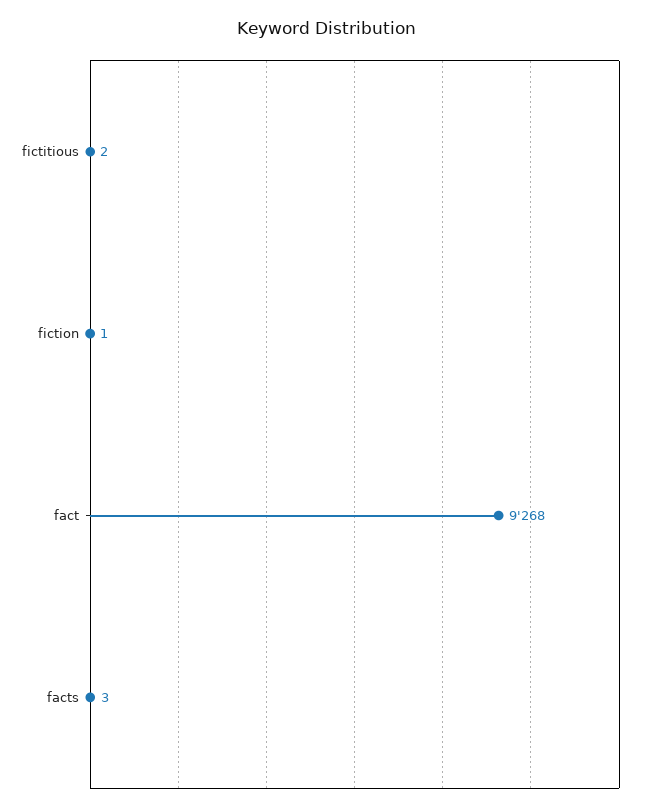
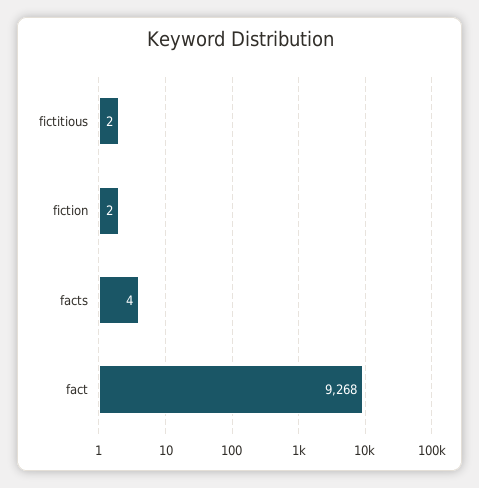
fiction: 1 -> 2
facts: 3 -> 4

